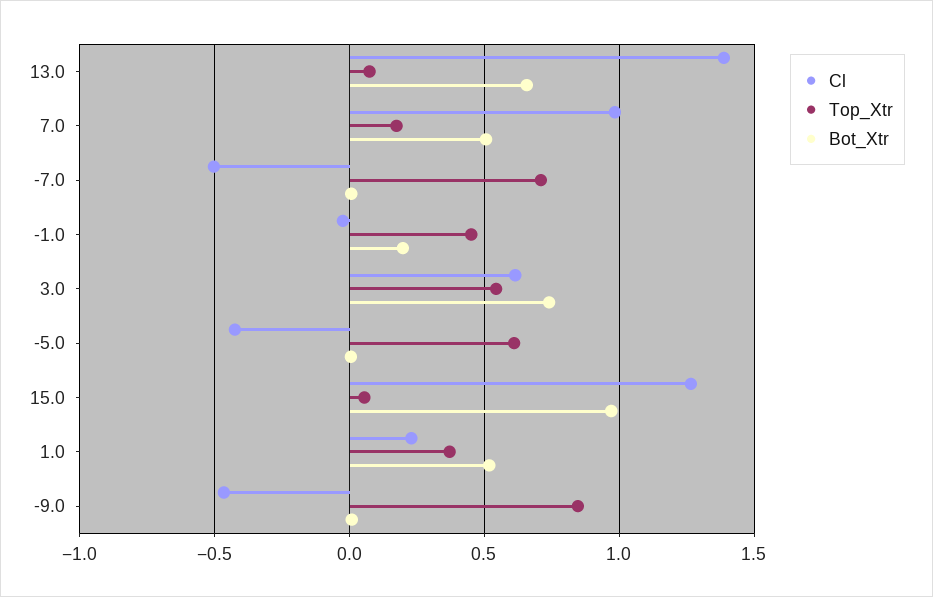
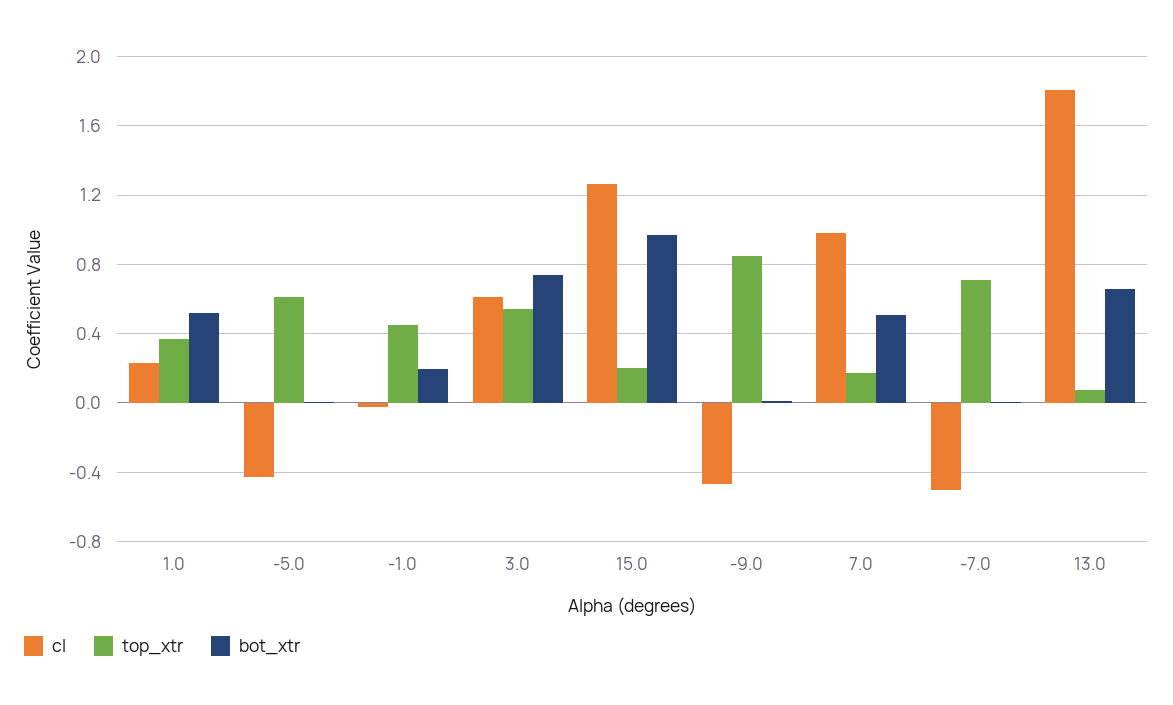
Cl, 13.0: 1.4 -> 1.8
Top_Xtr, 15.0: 0.05 -> 0.2

